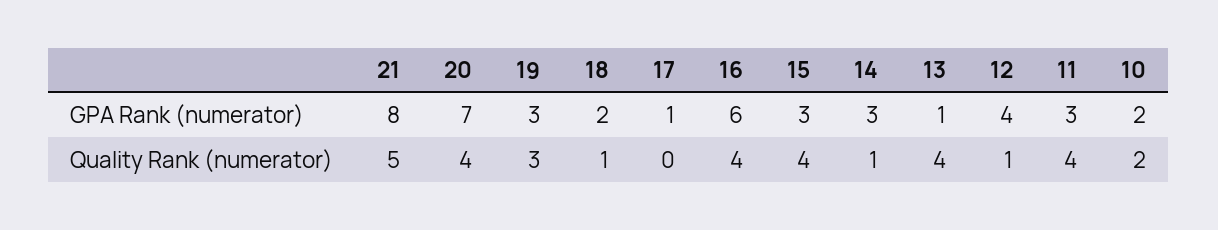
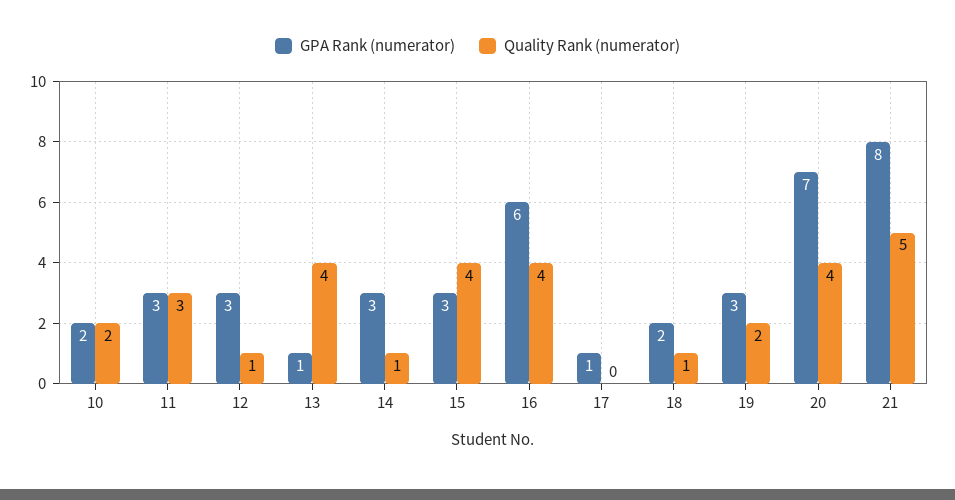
GPA Rank (numerator), 12: 4 -> 3
Quality Rank (numerator), 19: 3 -> 2
Quality Rank (numerator), 11: 4 -> 3

